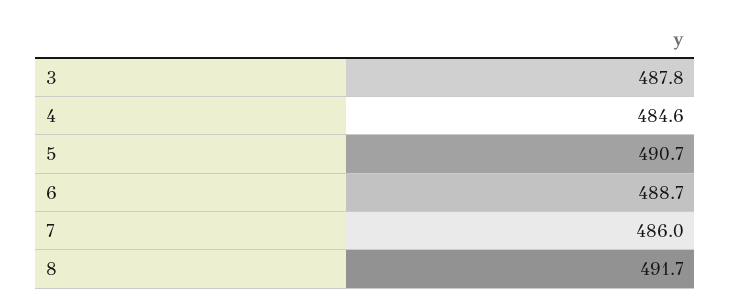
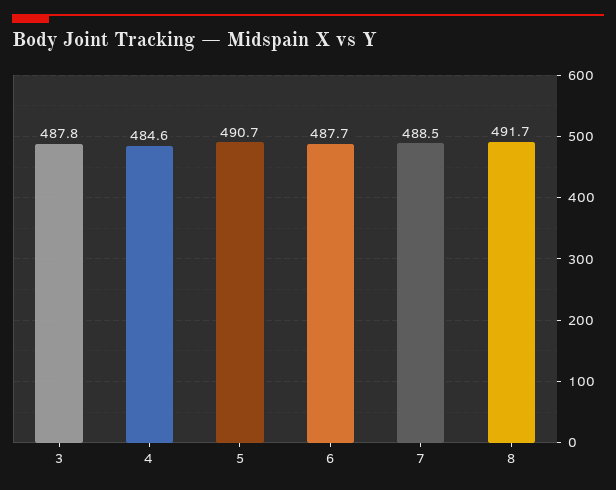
6: 488.7 -> 487.7
7: 486 -> 488.5

